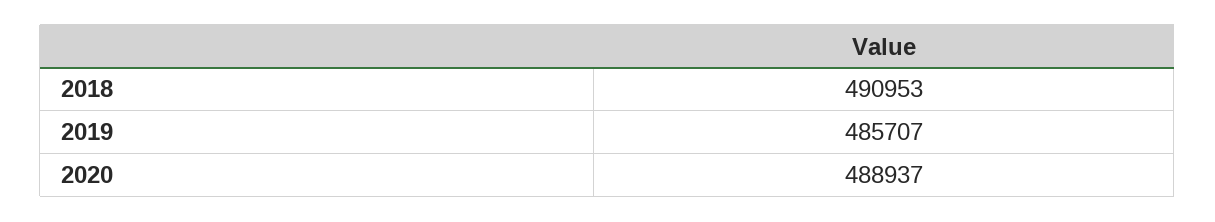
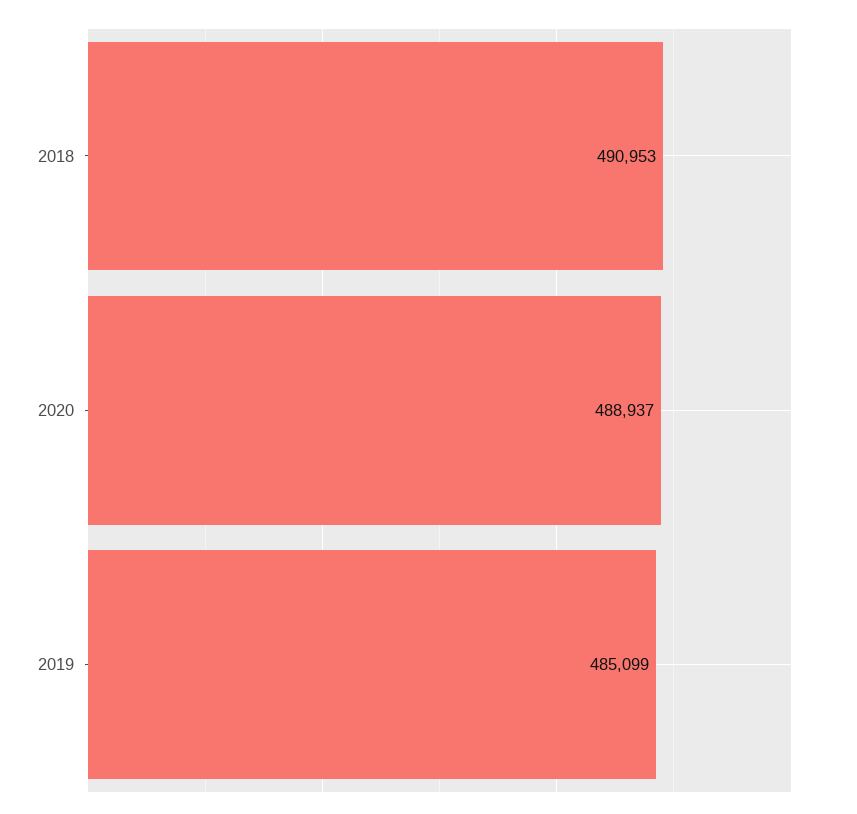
2019: 485707 -> 485099

